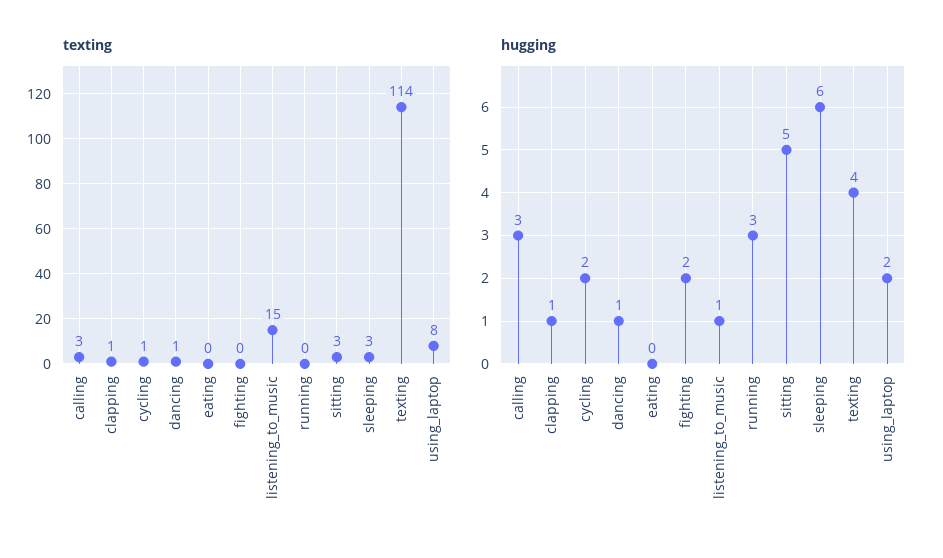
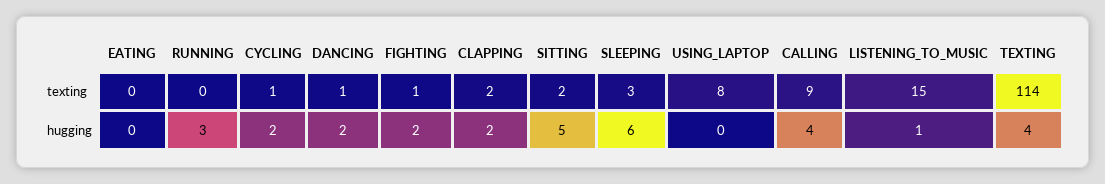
texting, calling: 3 -> 9
texting, clapping: 1 -> 2
texting, fighting: 0 -> 1
texting, sitting: 3 -> 2
hugging, calling: 3 -> 4
hugging, clapping: 1 -> 2
hugging, dancing: 1 -> 2
hugging, using_laptop: 2 -> 0

